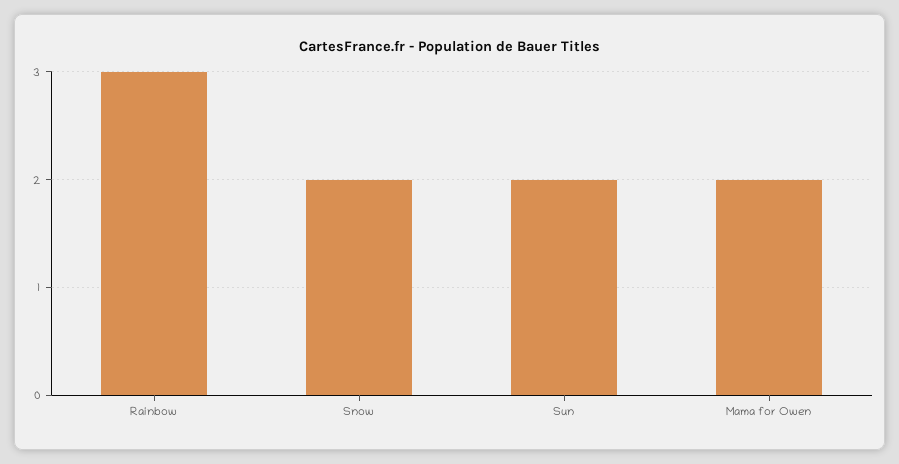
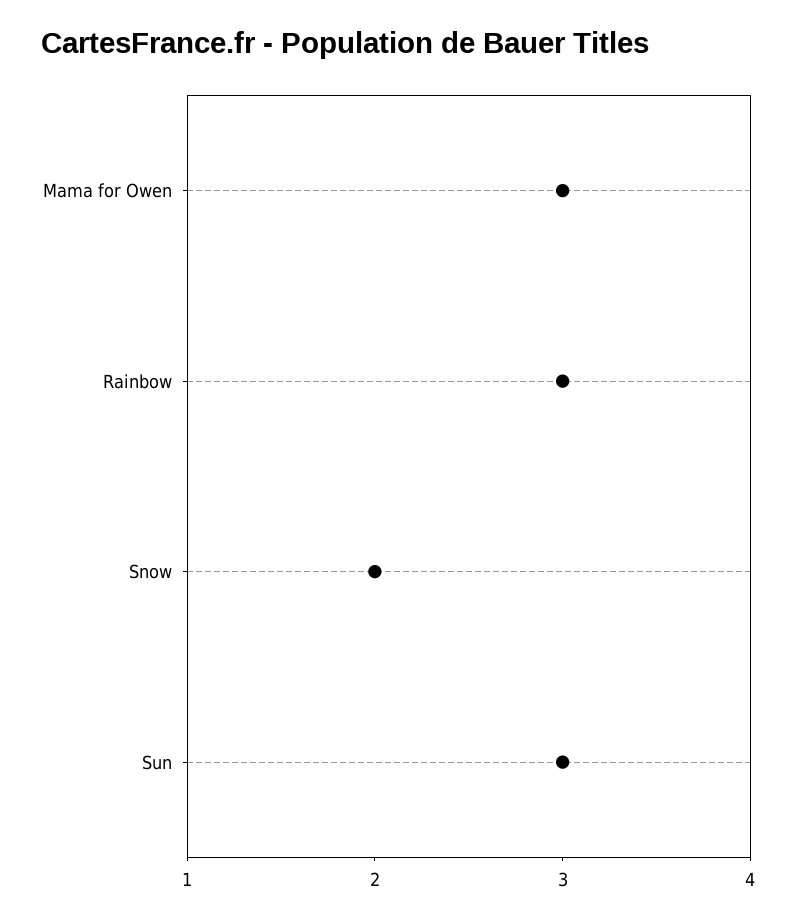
Sun: 2 -> 3
Mama for Owen: 2 -> 3

